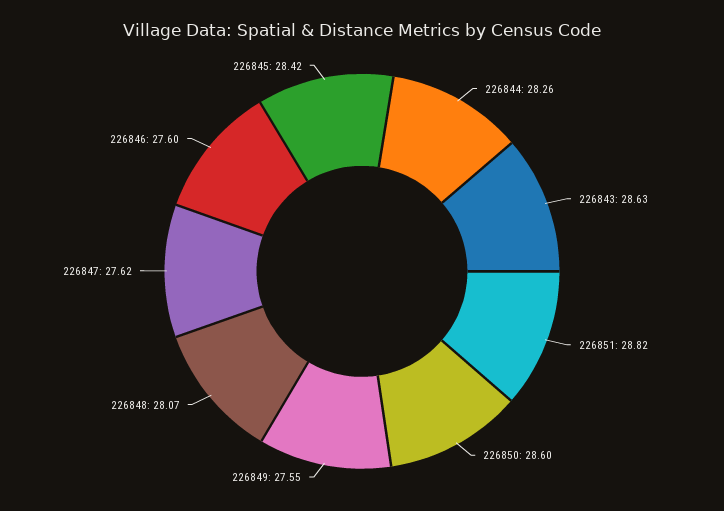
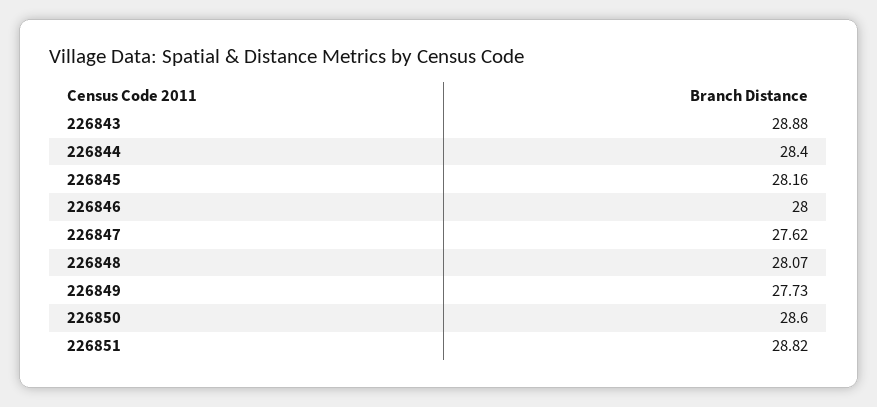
226844: 28.26 -> 28.4
226843: 28.63 -> 28.88
226849: 27.55 -> 27.73
226846: 27.6 -> 28
226845: 28.42 -> 28.16

